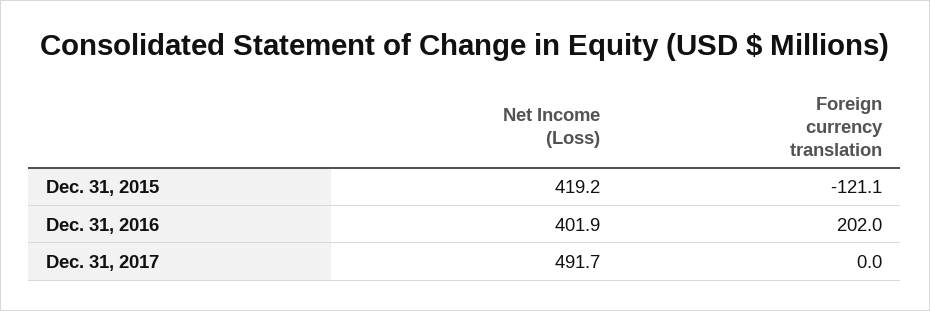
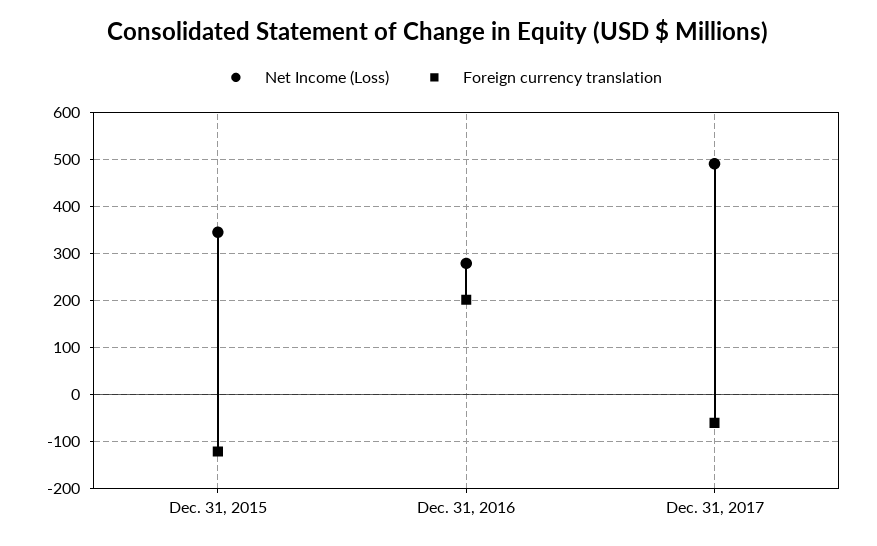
Net Income (Loss), Dec. 31, 2015: 419.2 -> 340
Net Income (Loss), Dec. 31, 2016: 401.9 -> 280
Foreign currency translation, Dec. 31, 2017: 0 -> -60

